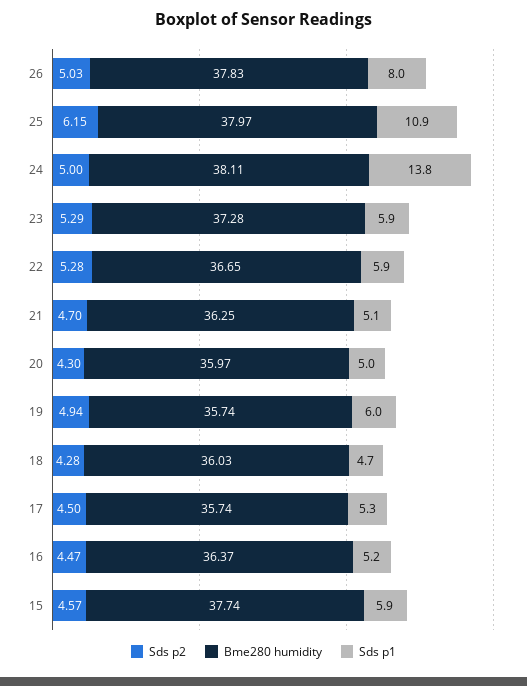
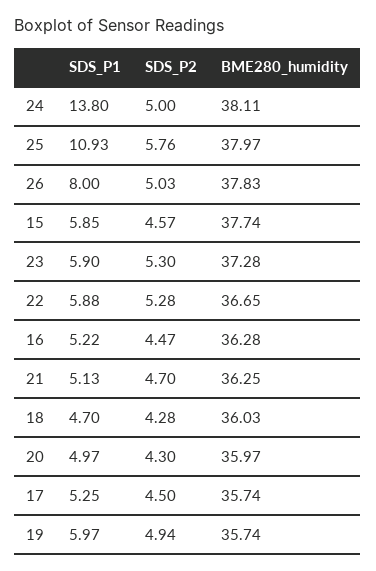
Sds p2, 25: 6.15 -> 5.76
Sds p2, 23: 5.29 -> 5.3
Bme280 humidity, 16: 36.37 -> 36.28

